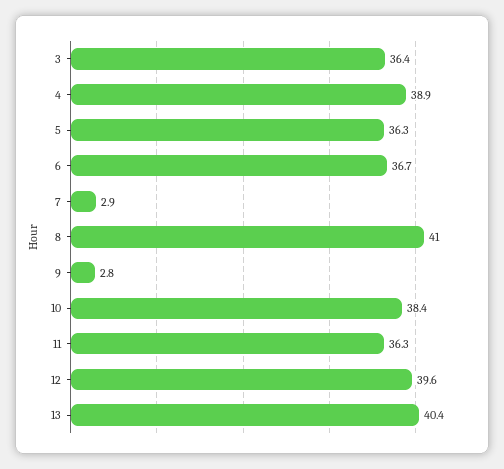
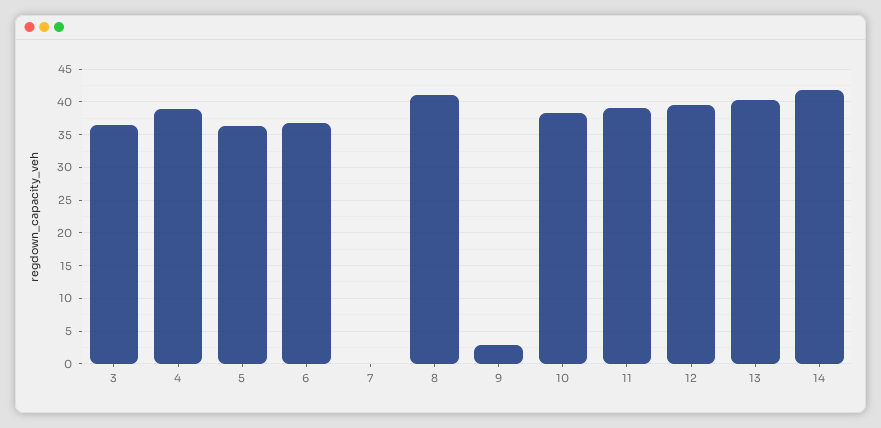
7: 2.9 -> 0
11: 36.3 -> 39
14: none -> 42

